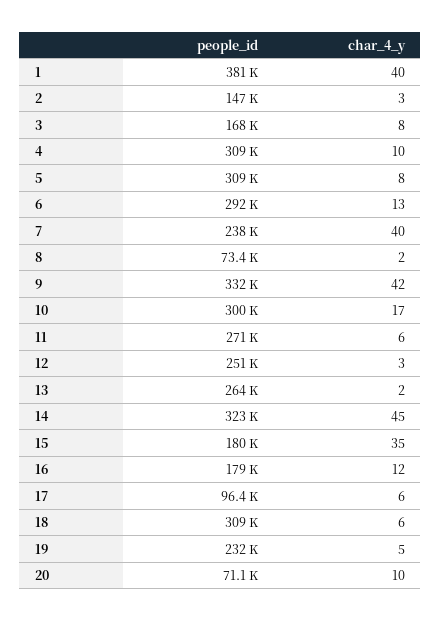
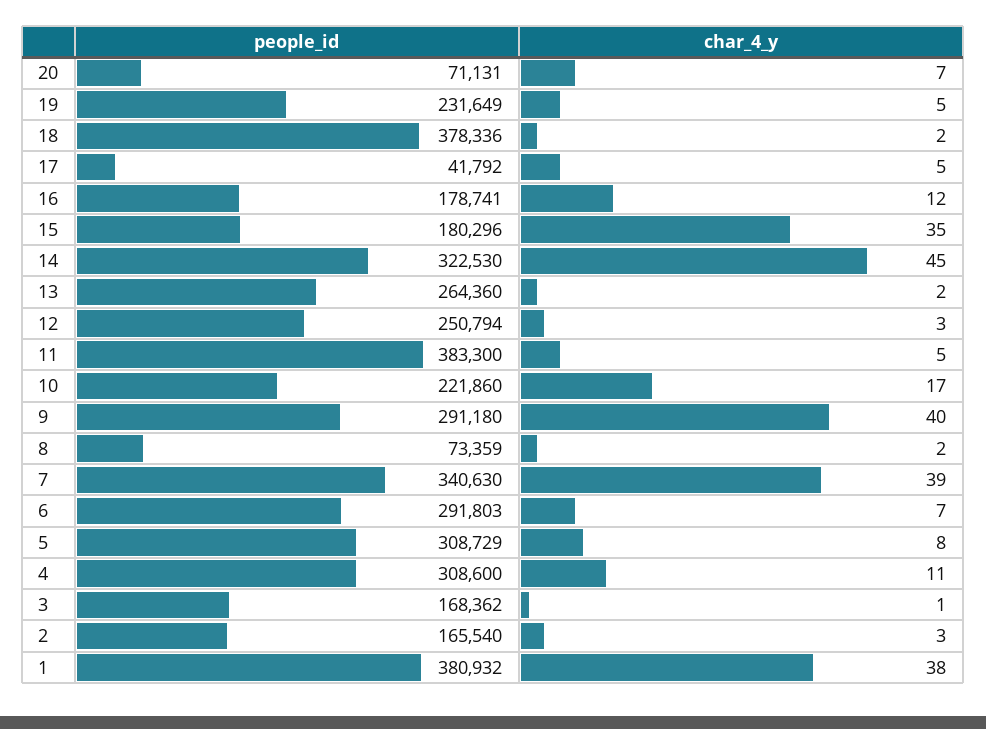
char_4_y, 1: 40 -> 38
people_id, 2: 147000 -> 165540
char_4_y, 3: 8 -> 1
char_4_y, 4: 10 -> 11
char_4_y, 6: 13 -> 7
people_id, 7: 238000 -> 340630
char_4_y, 7: 40 -> 39
people_id, 9: 332000 -> 291180
char_4_y, 9: 42 -> 40
people_id, 10: 300000 -> 221860
people_id, 11: 271000 -> 383300
char_4_y, 11: 6 -> 5
people_id, 17: 96400 -> 41792
char_4_y, 17: 6 -> 5
people_id, 18: 309000 -> 378336
char_4_y, 18: 6 -> 2
char_4_y, 20: 10 -> 7

